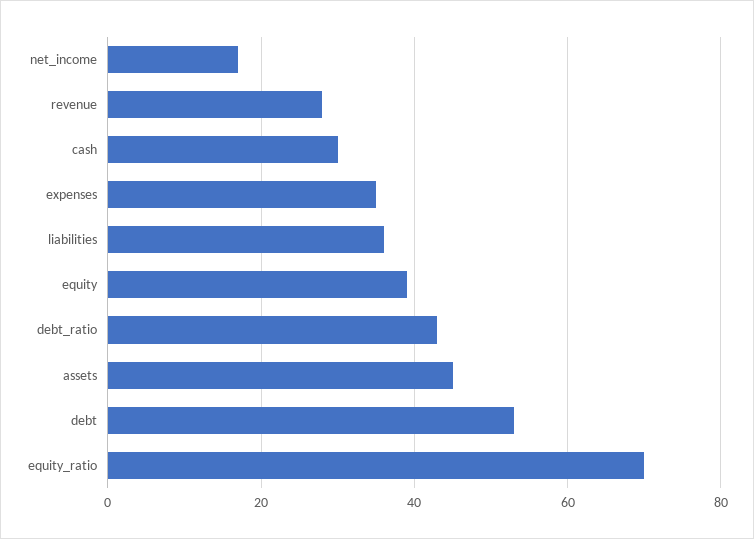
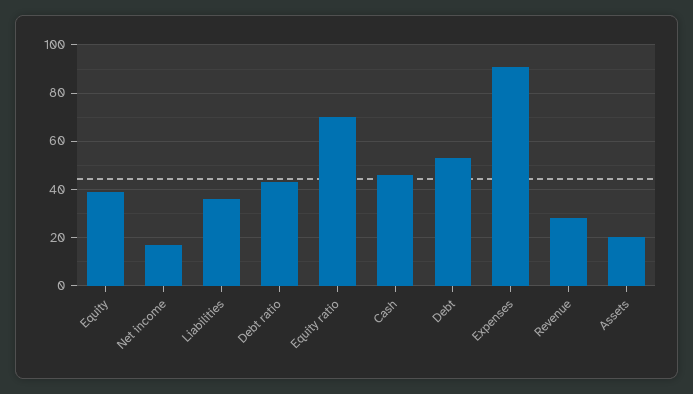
cash: 30 -> 45
expenses: 35 -> 90
assets: 45 -> 20

